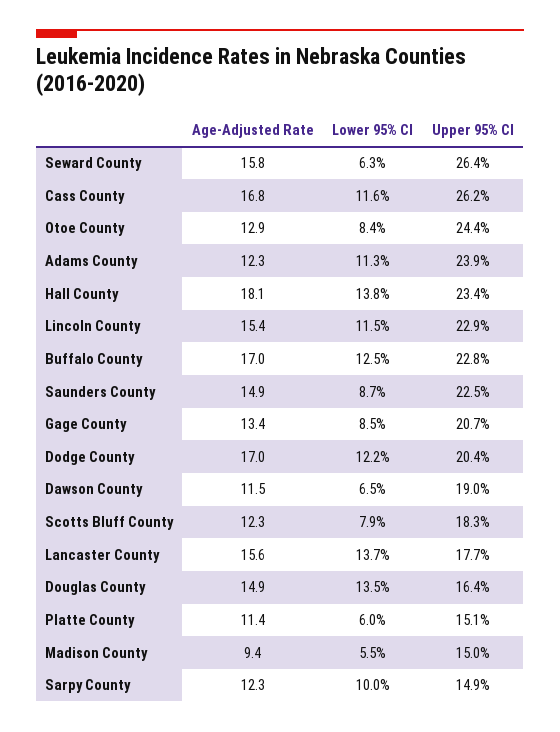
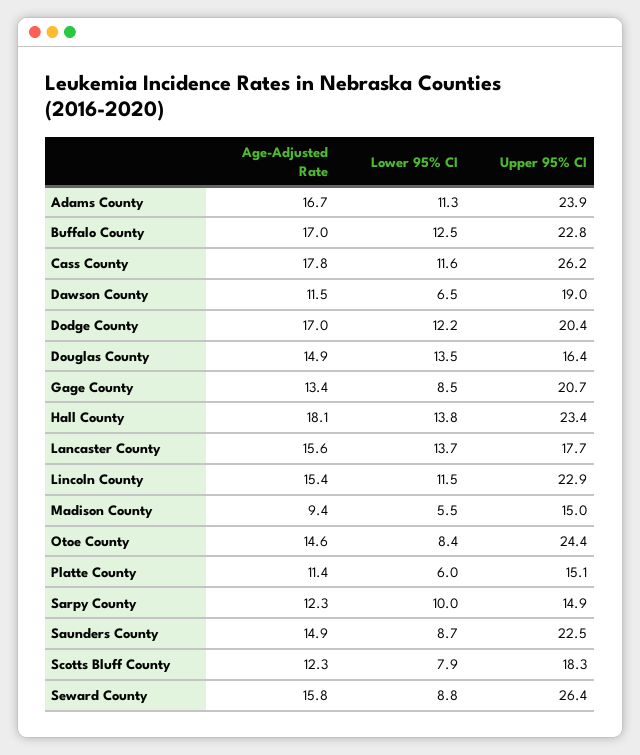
Lower 95% CI, Seward County: 6.3 -> 8.8
Age-Adjusted Rate, Cass County: 16.8 -> 17.8
Age-Adjusted Rate, Otoe County: 12.9 -> 14.6
Age-Adjusted Rate, Adams County: 12.3 -> 16.7

